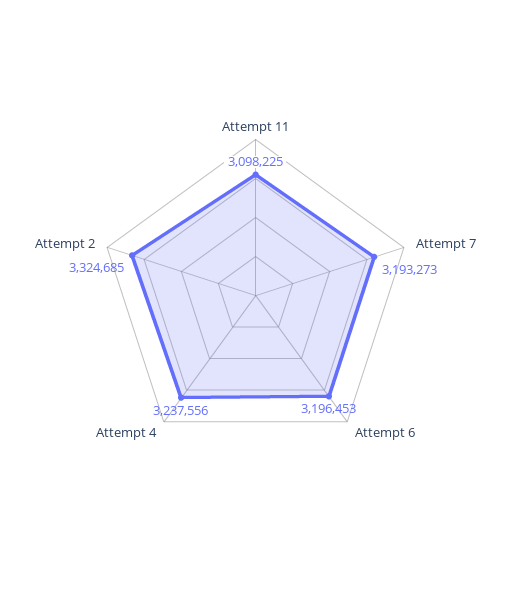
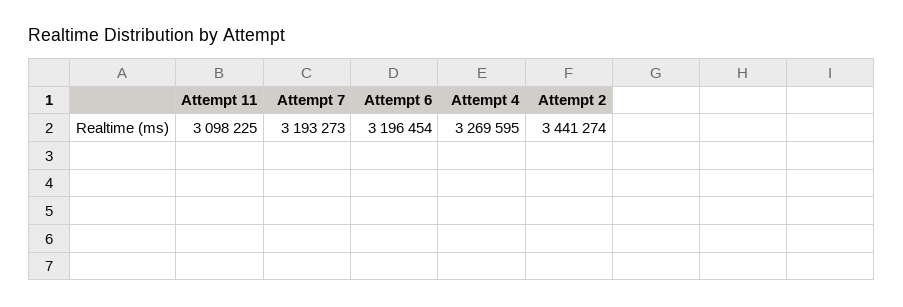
Attempt 6: 3196453 -> 3196454
Attempt 4: 3237556 -> 3269595
Attempt 2: 3324685 -> 3441274

